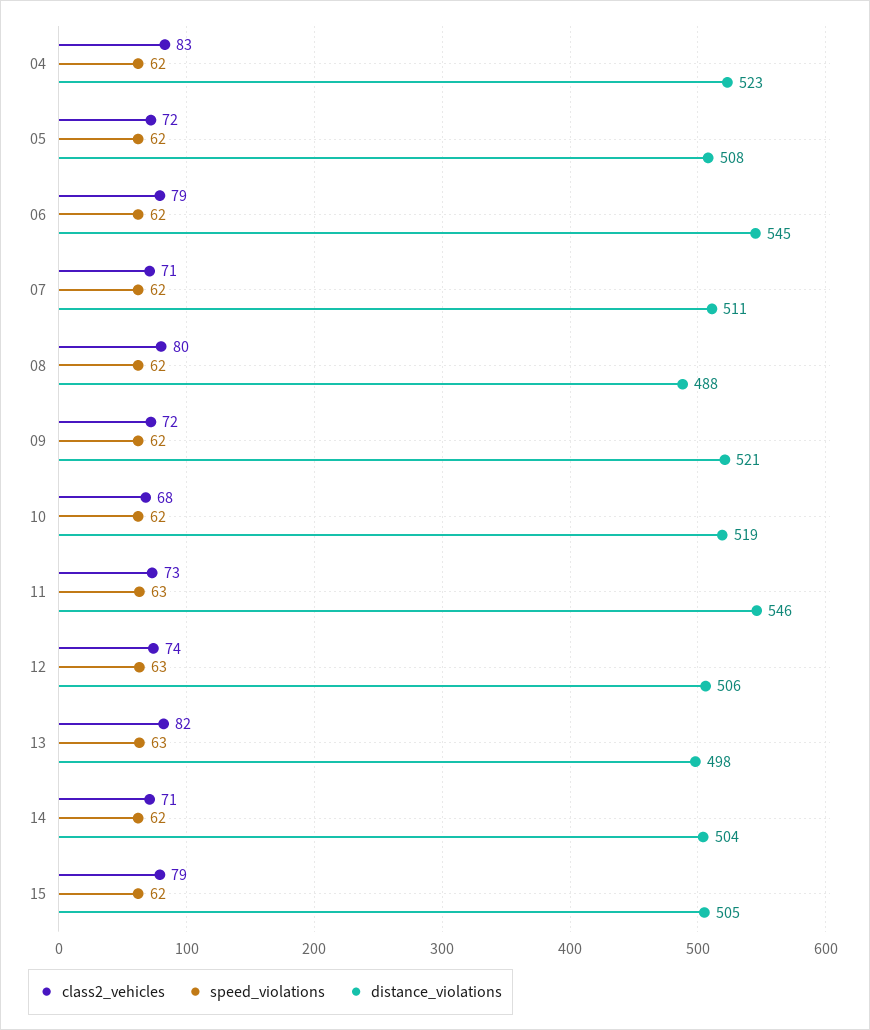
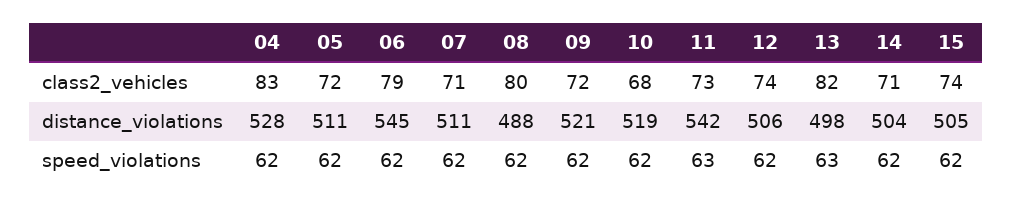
distance_violations, 04: 523 -> 528
distance_violations, 05: 508 -> 511
distance_violations, 11: 546 -> 542
speed_violations, 12: 63 -> 62
class2_vehicles, 15: 79 -> 74

